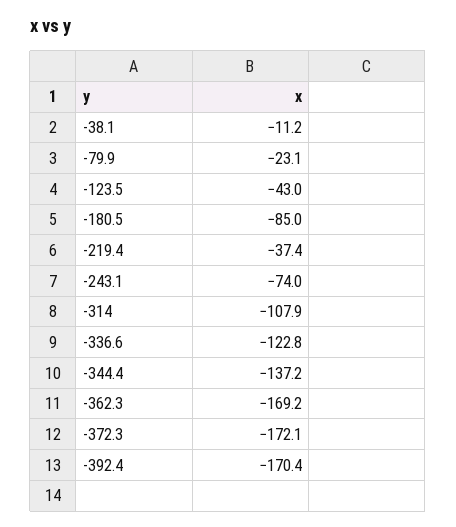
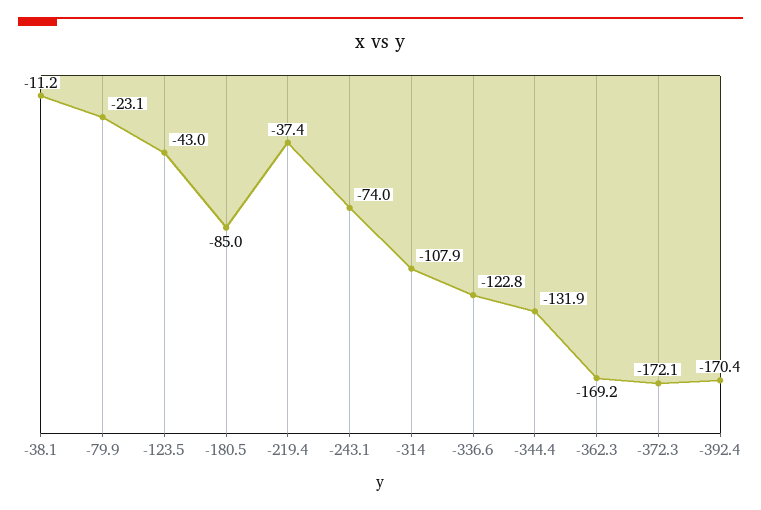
-344.4: -137.2 -> -131.9

